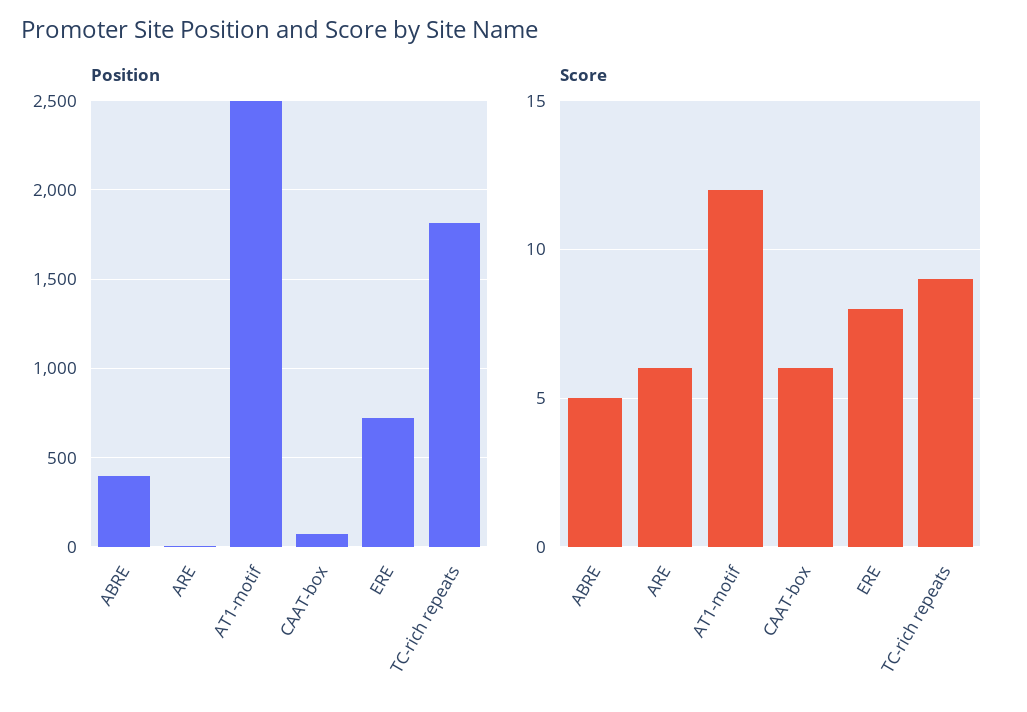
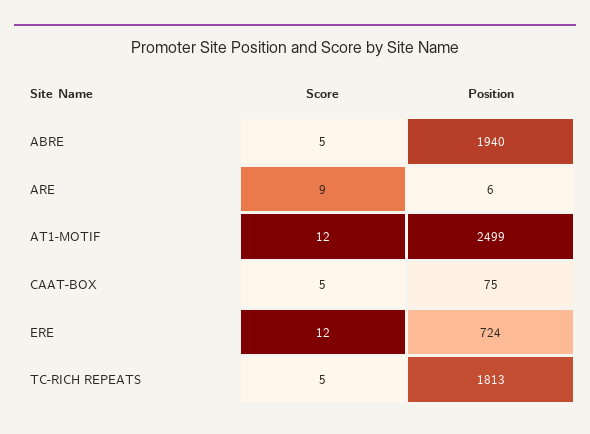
Position, ABRE: 400 -> 1940
Score, ARE: 6 -> 9
Score, CAAT-box: 6 -> 5
Score, ERE: 8 -> 12
Score, TC-rich repeats: 9 -> 5

